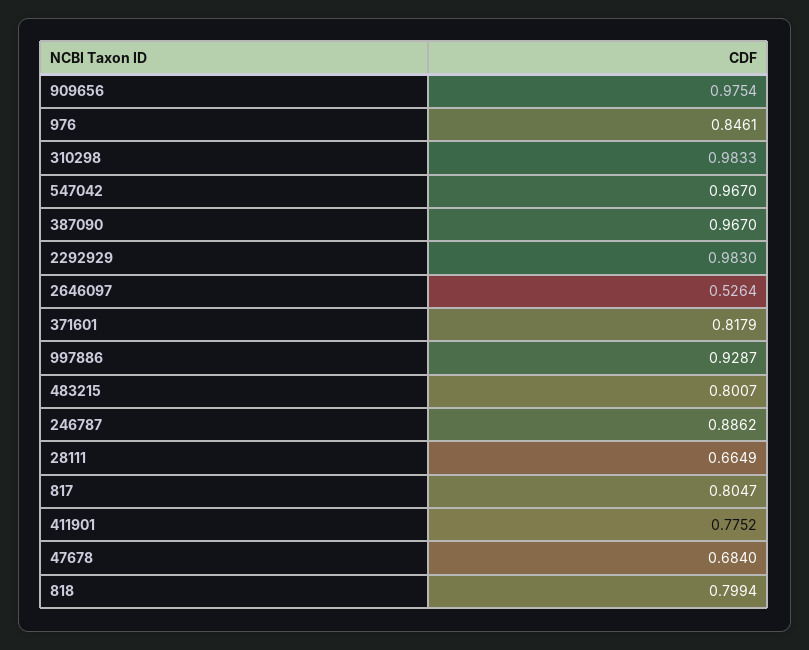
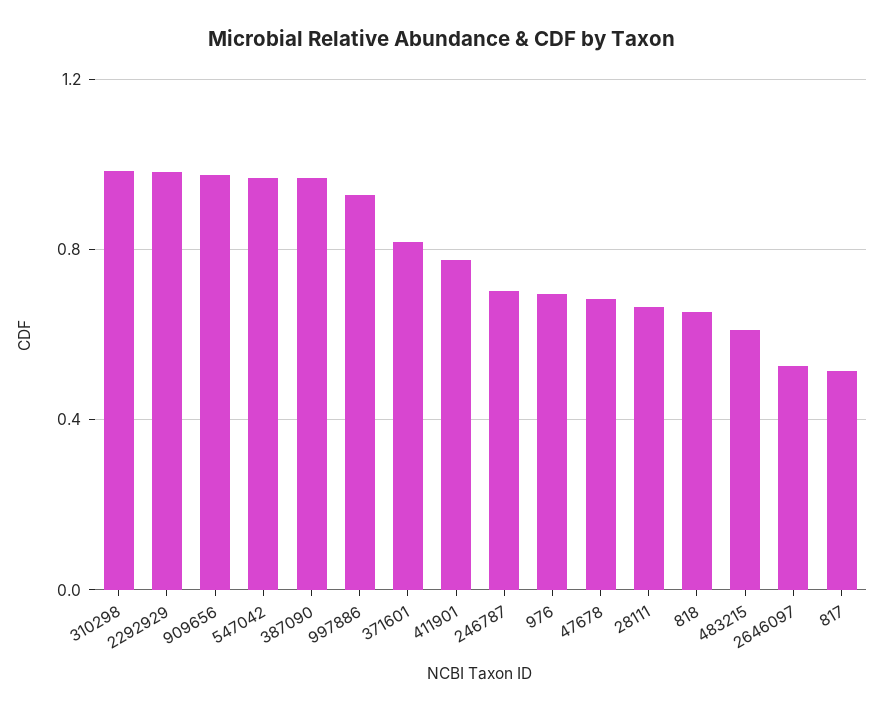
976: 0.8461 -> 0.7
483215: 0.8007 -> 0.6
246787: 0.8862 -> 0.7
817: 0.8047 -> 0.5
818: 0.7994 -> 0.65

